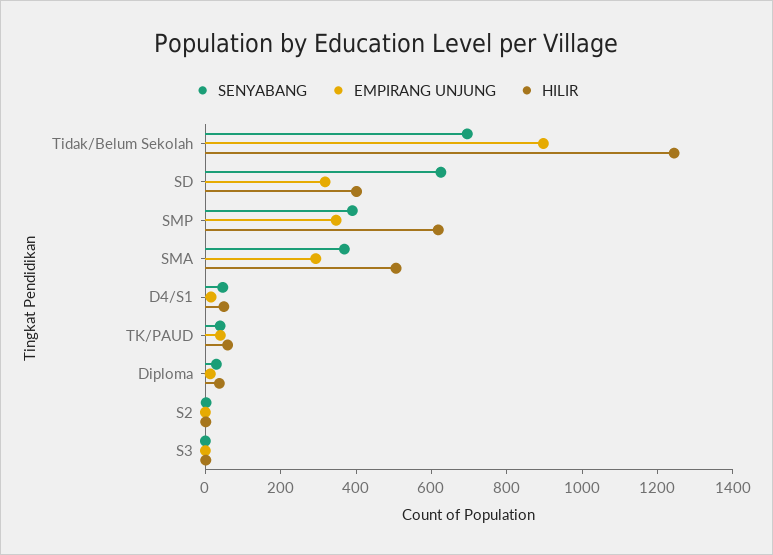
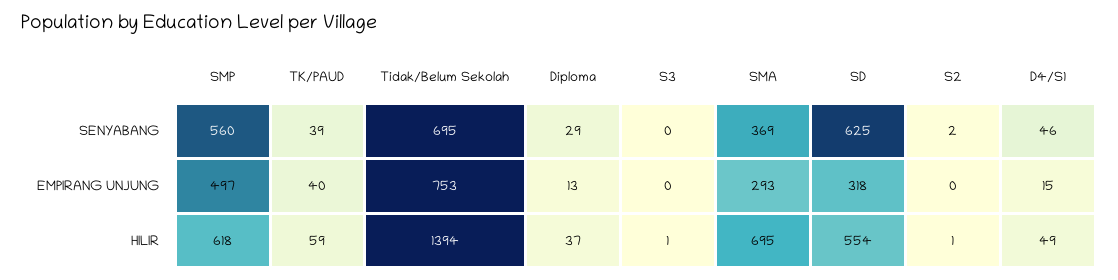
EMPIRANG UNJUNG, Tidak/Belum Sekolah: 900 -> 753
HILIR, Tidak/Belum Sekolah: 1250 -> 1394
HILIR, SD: 400 -> 554
SENYABANG, SMP: 400 -> 560
EMPIRANG UNJUNG, SMP: 350 -> 497
HILIR, SMA: 500 -> 695

